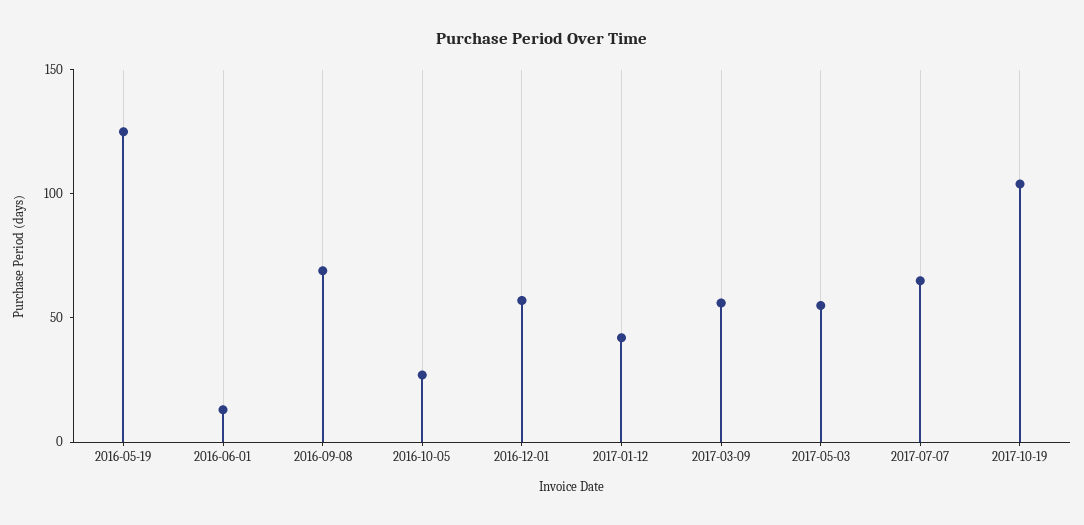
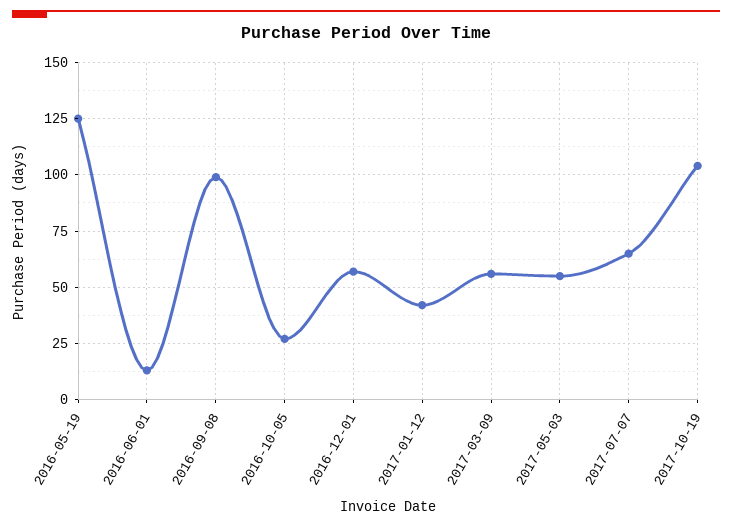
2016-09-08: 70 -> 100

